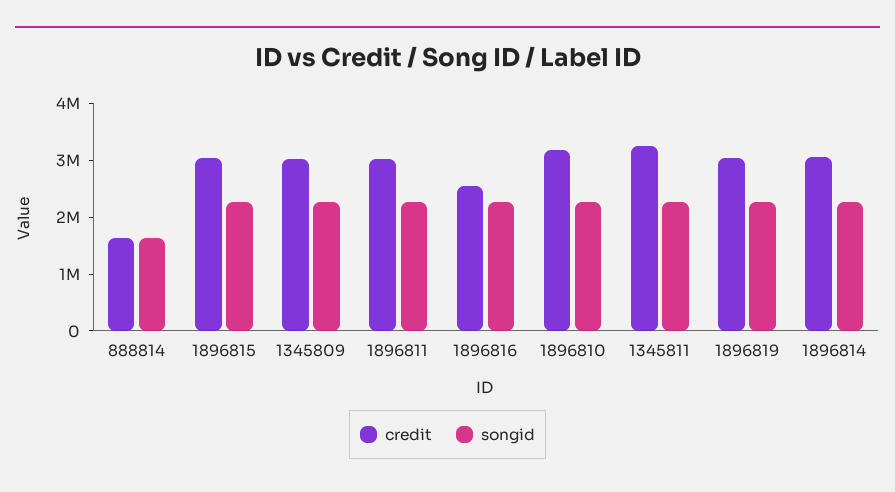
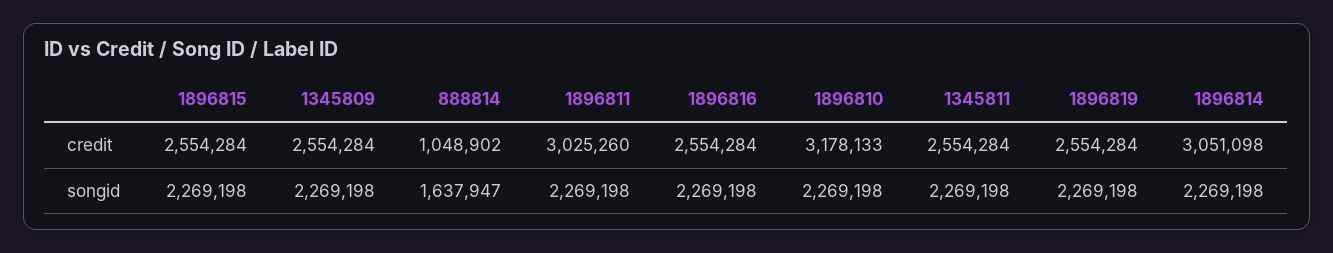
credit, 888814: 1600000 -> 1048902
credit, 1896815: 3000000 -> 2554284
credit, 1345809: 3000000 -> 2554284
credit, 1345811: 3200000 -> 2554284
credit, 1896819: 3000000 -> 2554284

